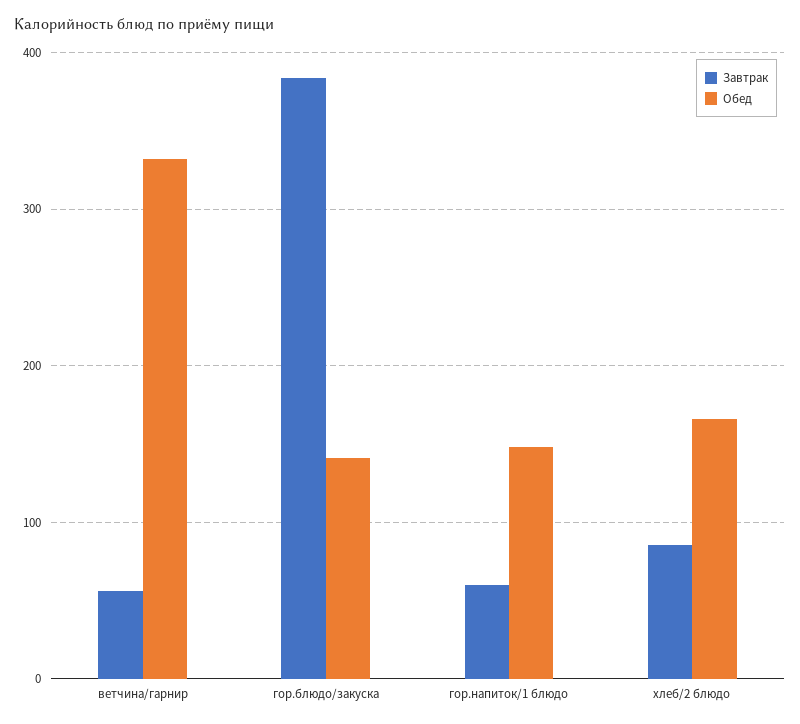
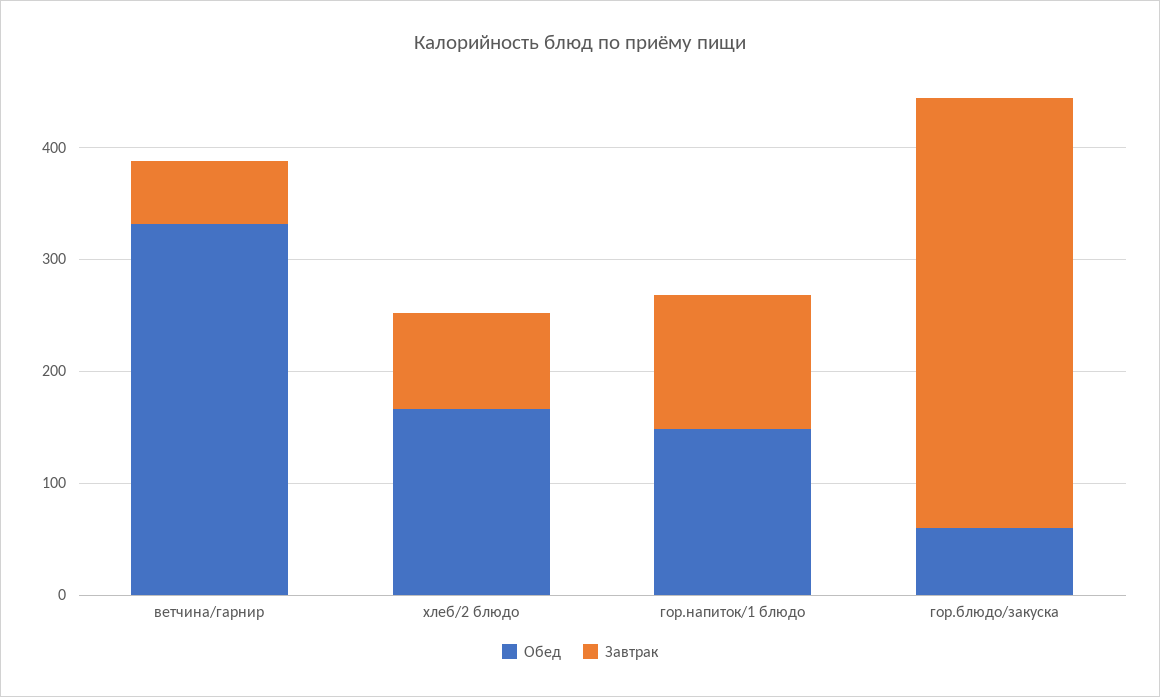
Обед, гор.блюдо/закуска: 140 -> 60
Завтрак, гор.напиток/1 блюдо: 60 -> 120

